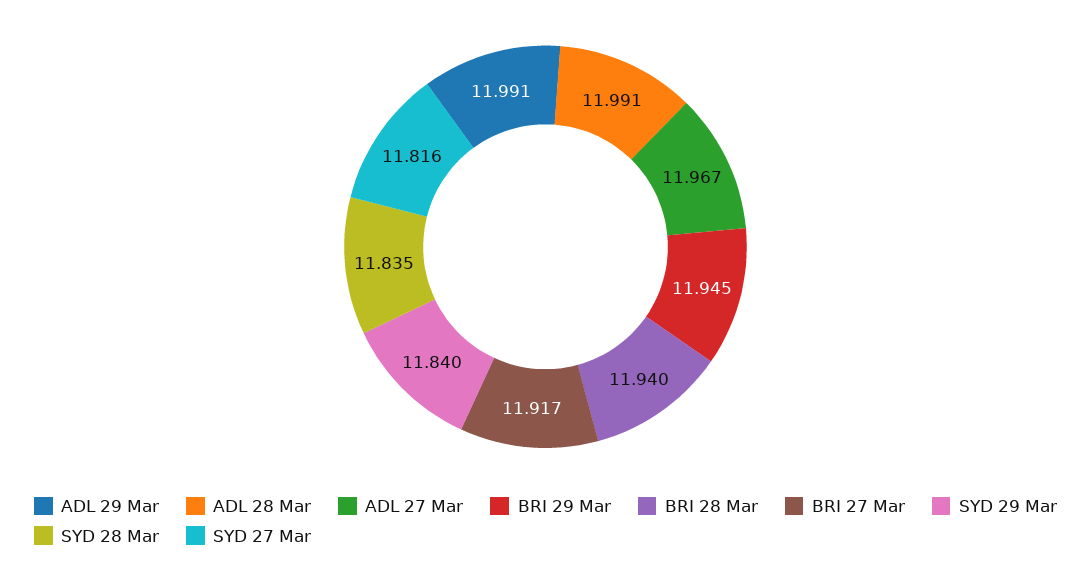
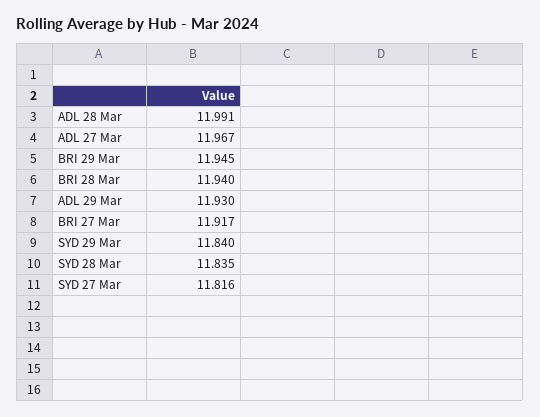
ADL 29 Mar: 11.991 -> 11.93

